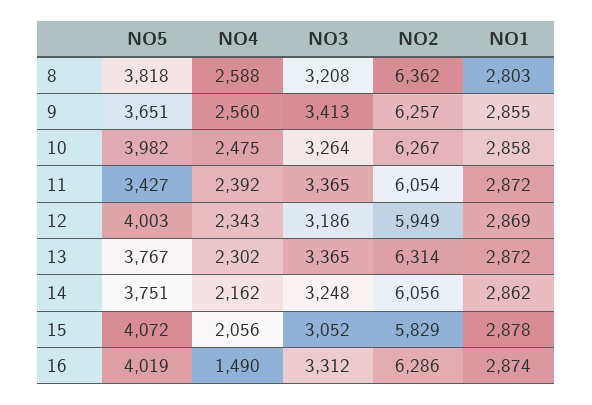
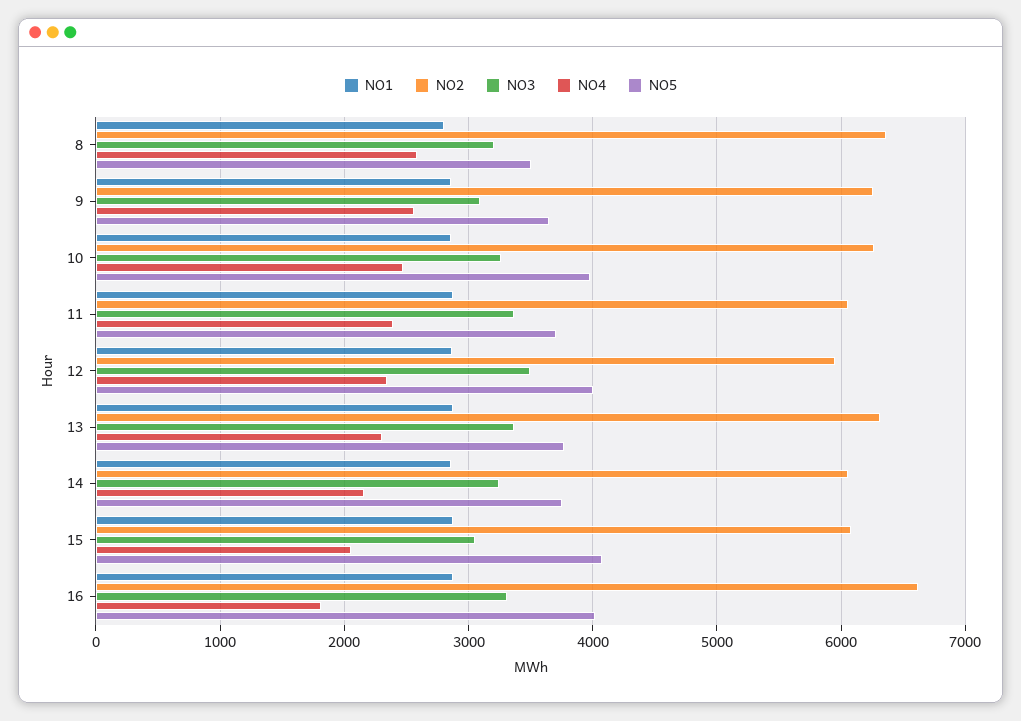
NO5, 8: 3818 -> 3500
NO3, 9: 3413 -> 3100
NO5, 11: 3427 -> 3700
NO3, 12: 3186 -> 3500
NO2, 15: 5829 -> 6100
NO4, 16: 1490 -> 1800
NO2, 16: 6286 -> 6600

